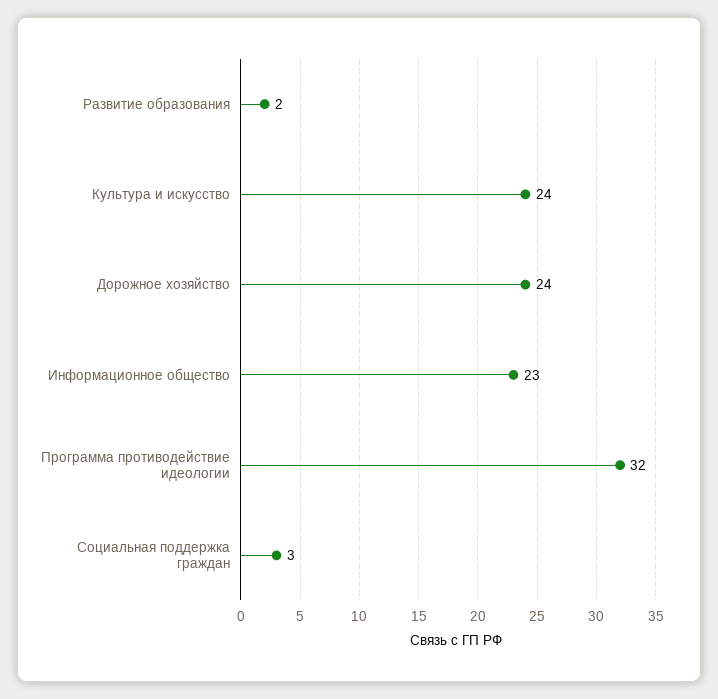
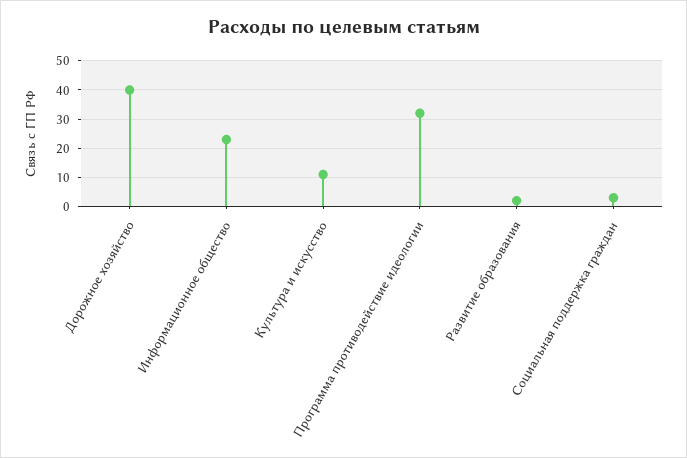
Культура и искусство: 24 -> 10
Дорожное хозяйство: 24 -> 40

